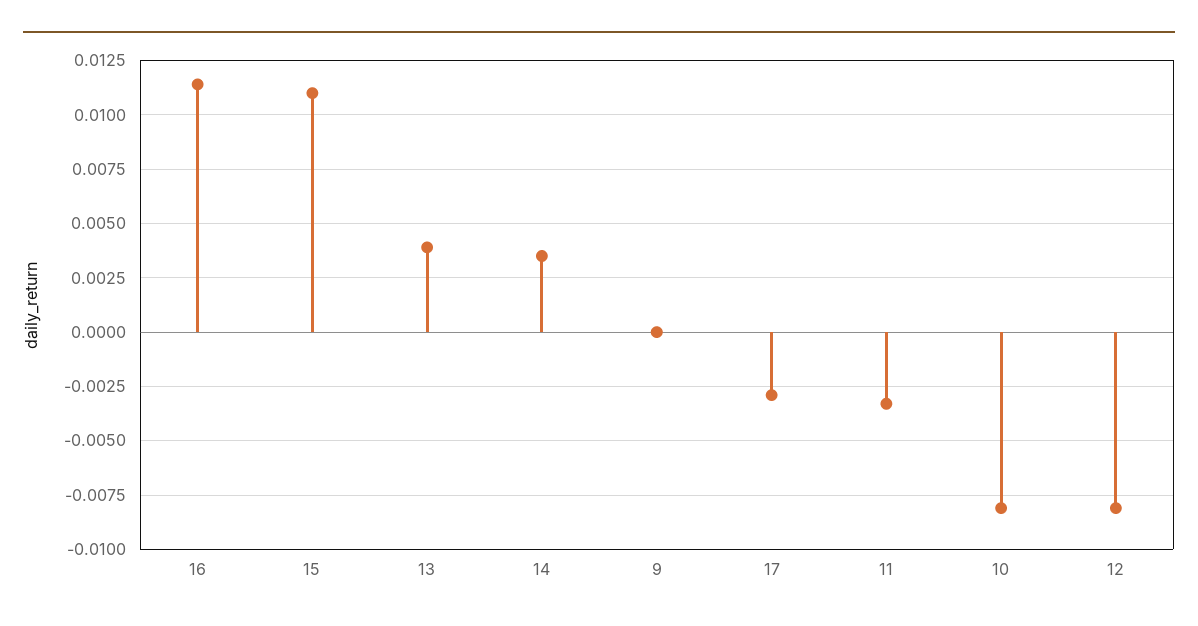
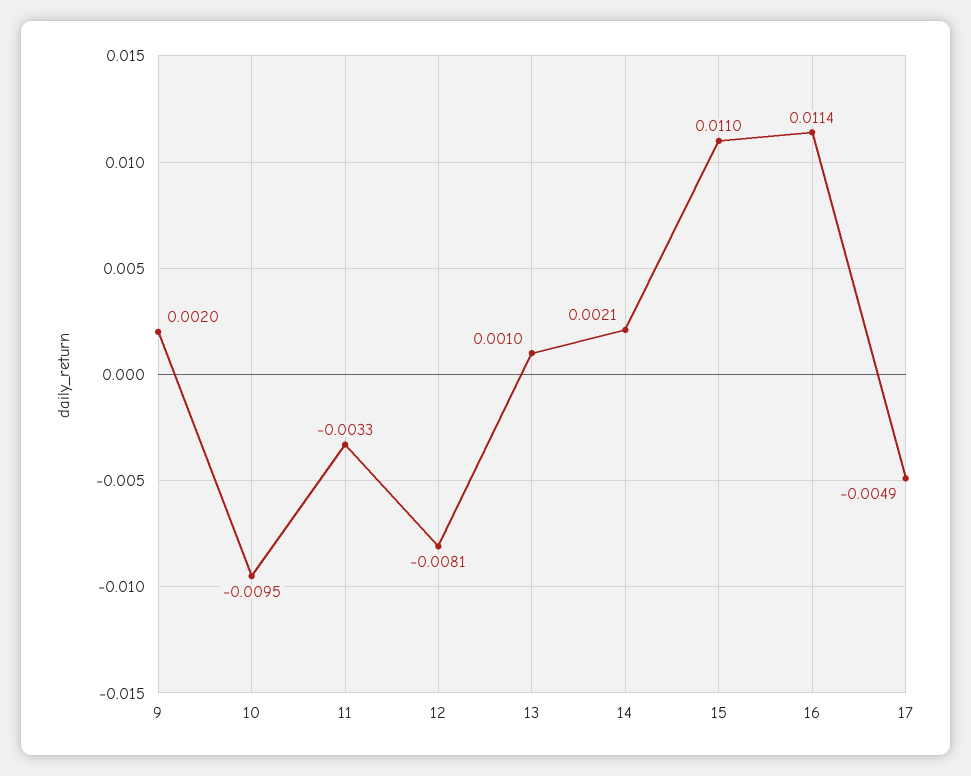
13: 0.004 -> 0.001
14: 0.0035 -> 0.0021
9: 0 -> 0.002
17: -0.003 -> -0.0049
10: -0.008 -> -0.0095

